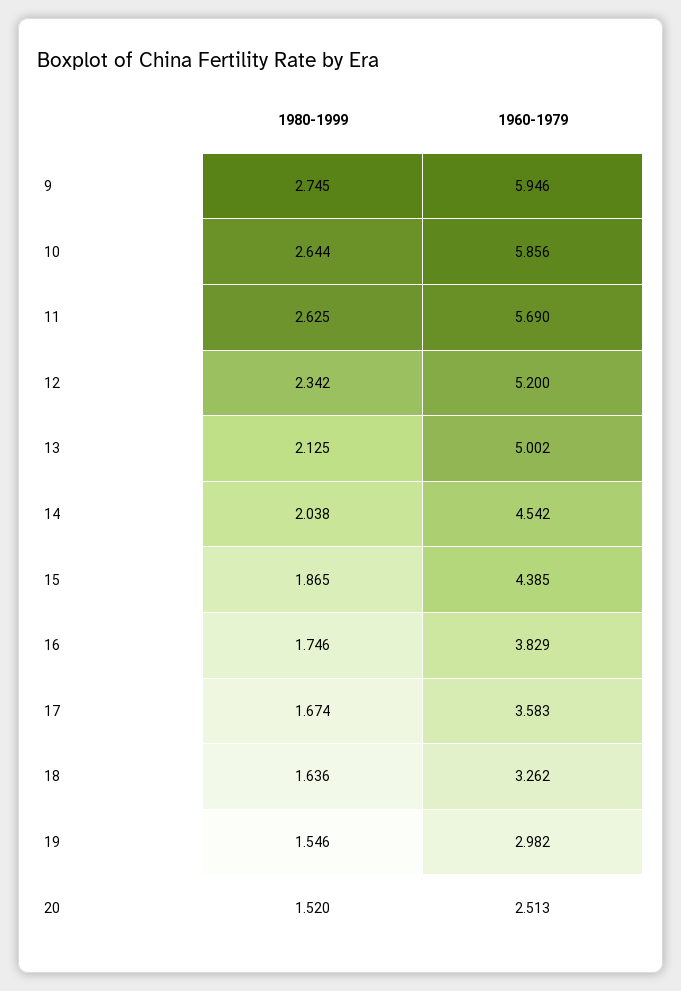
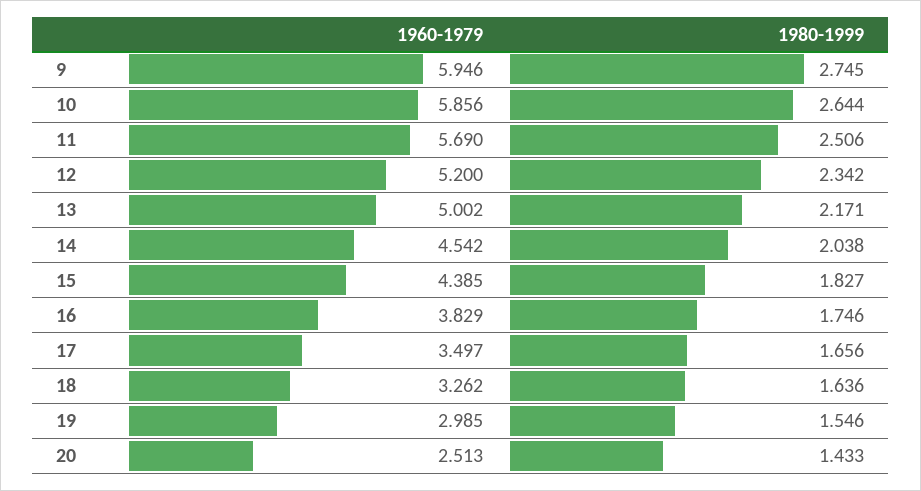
1980-1999, 11: 2.625 -> 2.506
1980-1999, 13: 2.125 -> 2.171
1980-1999, 15: 1.865 -> 1.827
1980-1999, 17: 1.674 -> 1.656
1960-1979, 17: 3.583 -> 3.497
1960-1979, 19: 2.982 -> 2.985
1980-1999, 20: 1.52 -> 1.433

